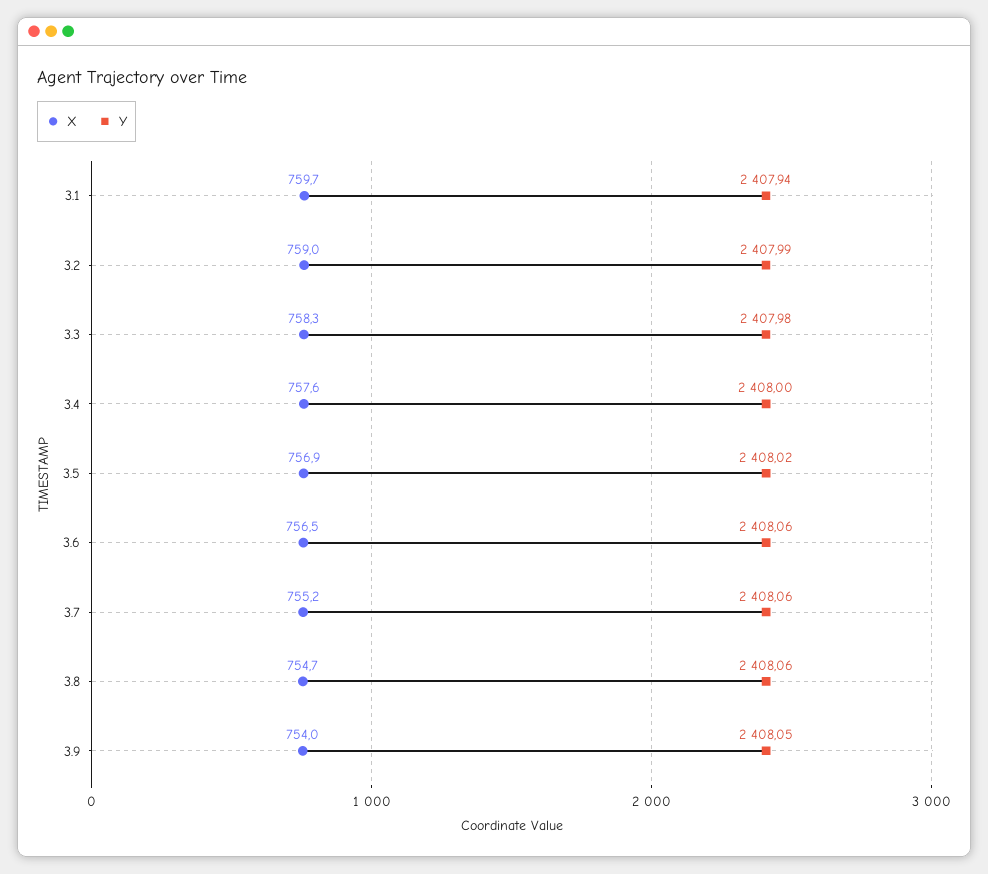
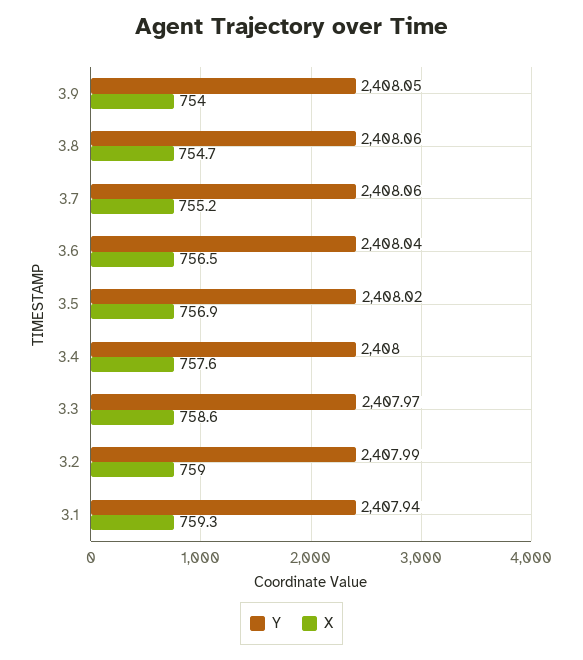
X, 3.1: 759.7 -> 759.3
X, 3.3: 758.3 -> 758.6
Y, 3.3: 2407.98 -> 2407.97
Y, 3.6: 2408.06 -> 2408.04

